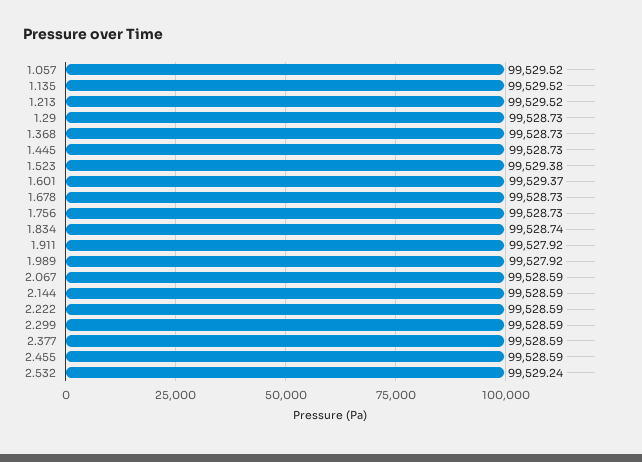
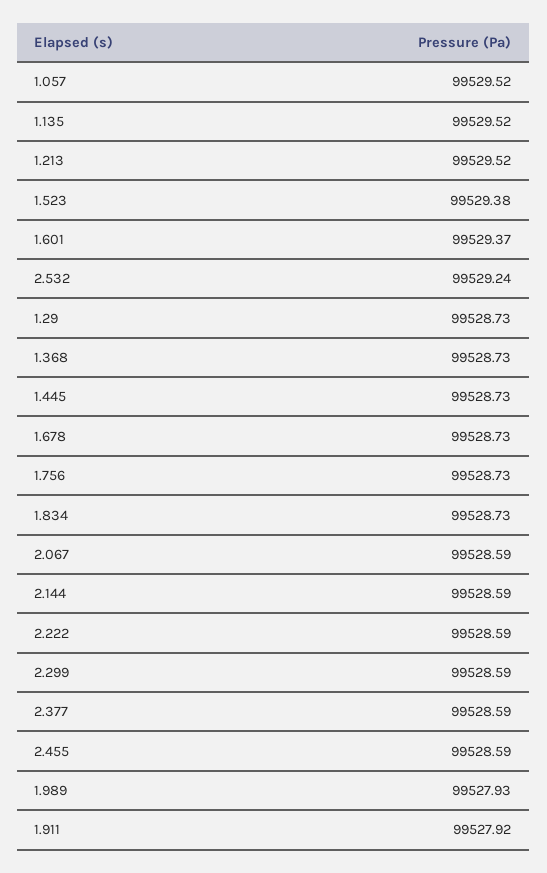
1.834: 99528.74 -> 99528.73
1.989: 99527.92 -> 99527.93

